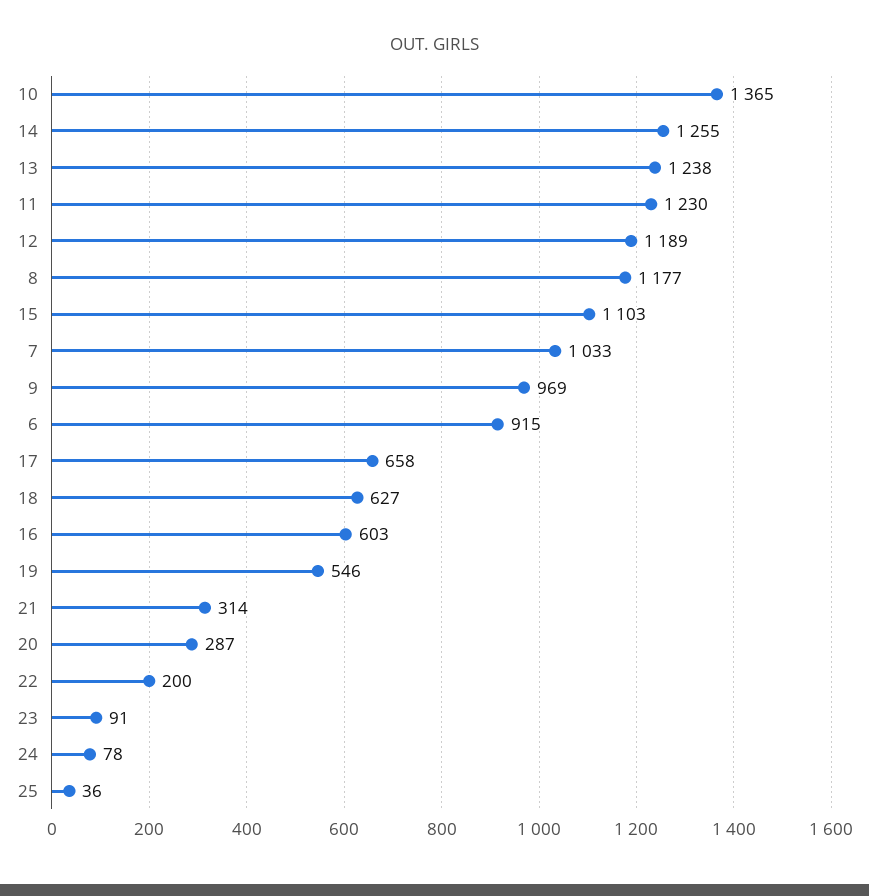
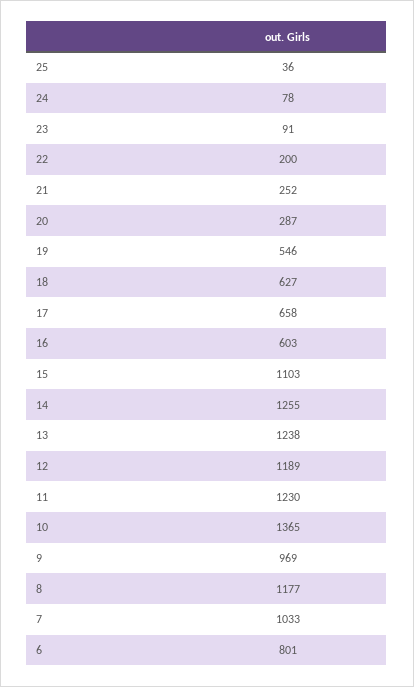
6: 915 -> 801
21: 314 -> 252

